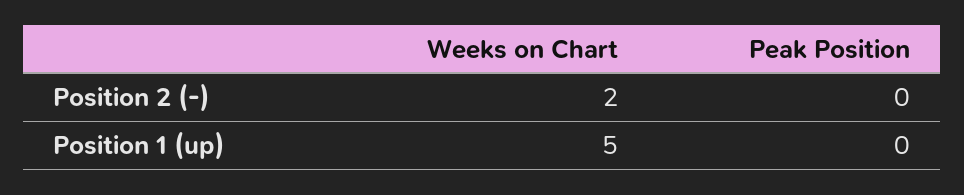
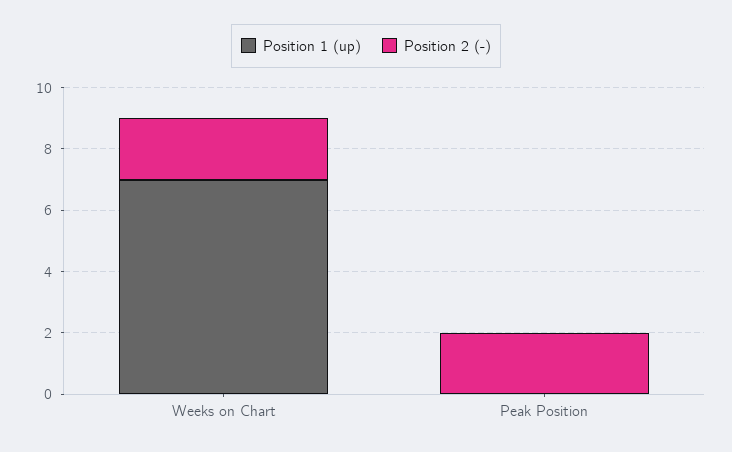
Position 2 (-), Peak Position: 0 -> 2
Position 1 (up), Weeks on Chart: 5 -> 7

